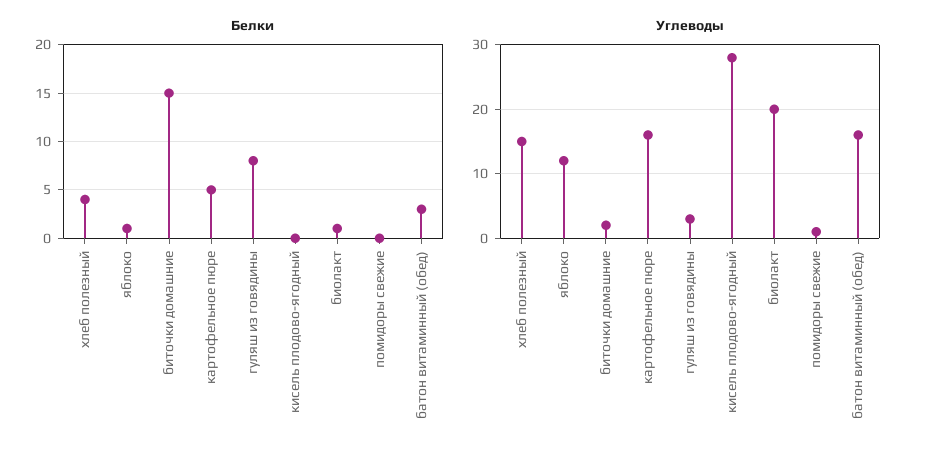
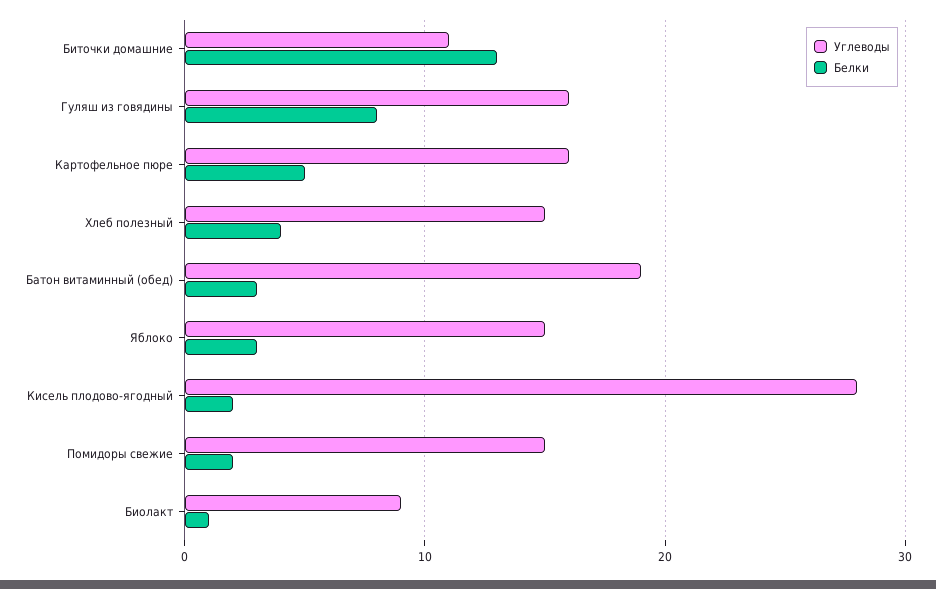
Белки, яблоко: 1 -> 3
Белки, биточки домашние: 15 -> 13
Белки, кисель плодово-ягодный: 0 -> 2
Белки, помидоры свежие: 0 -> 2
Углеводы, яблоко: 12 -> 15
Углеводы, биточки домашние: 2 -> 11
Углеводы, гуляш из говядины: 3 -> 16
Углеводы, биолакт: 20 -> 9
Углеводы, помидоры свежие: 1 -> 15
Углеводы, батон витаминный (обед): 16 -> 19

